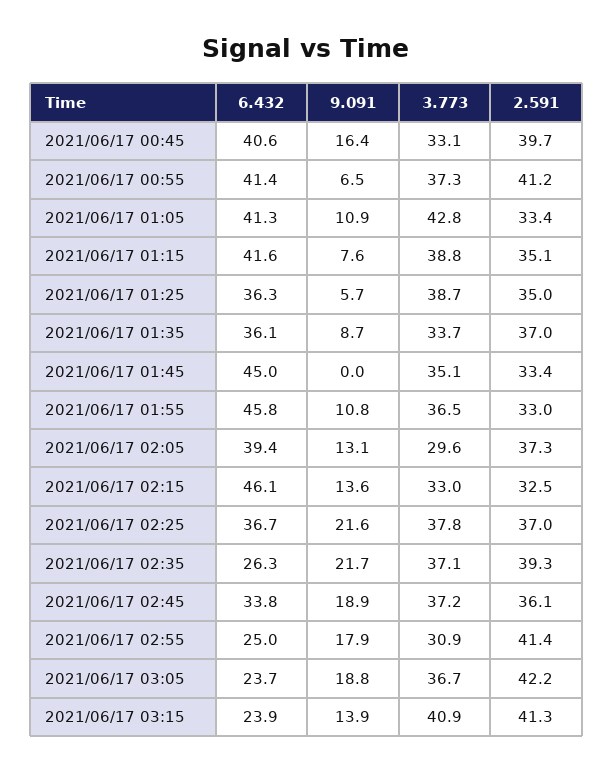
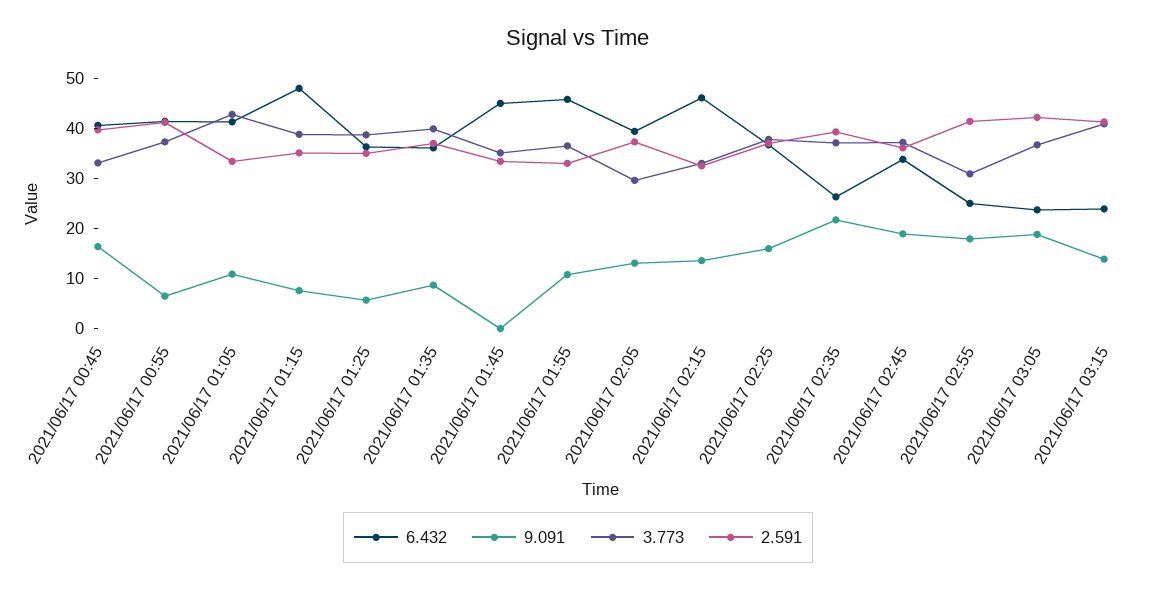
6.432, 2021/06/17 01:15: 41.6 -> 48
3.773, 2021/06/17 01:35: 33.7 -> 40
9.091, 2021/06/17 02:25: 21.6 -> 16

